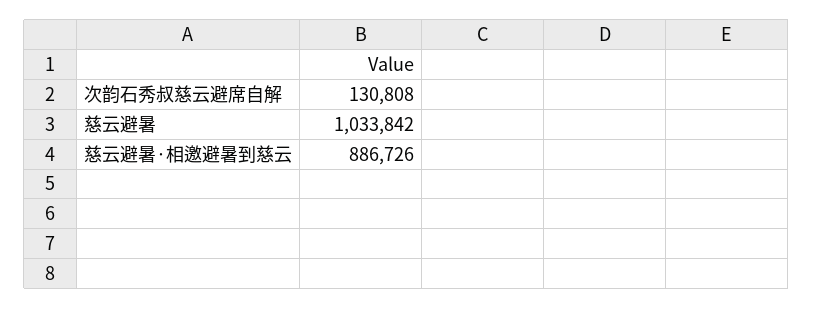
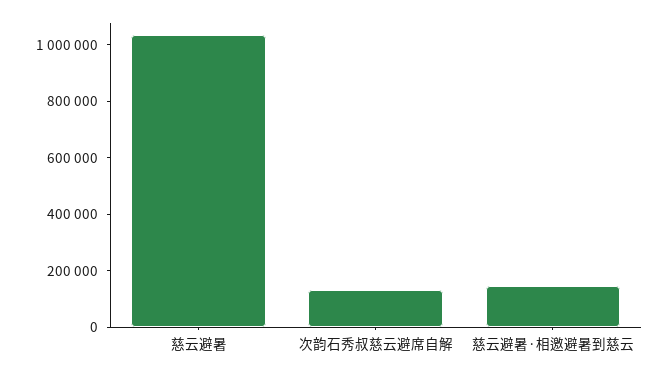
慈云避暑·相邀避暑到慈云: 886726 -> 150000

